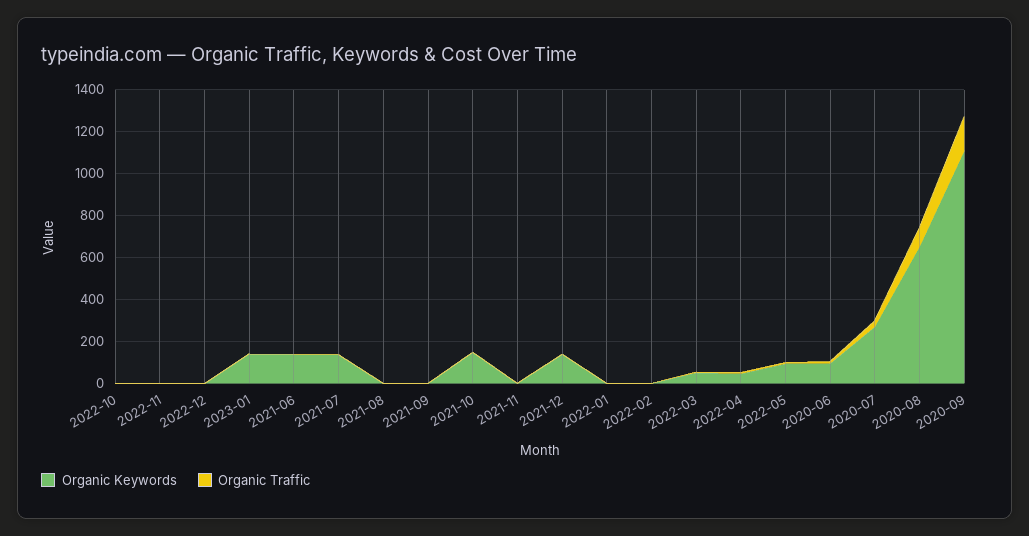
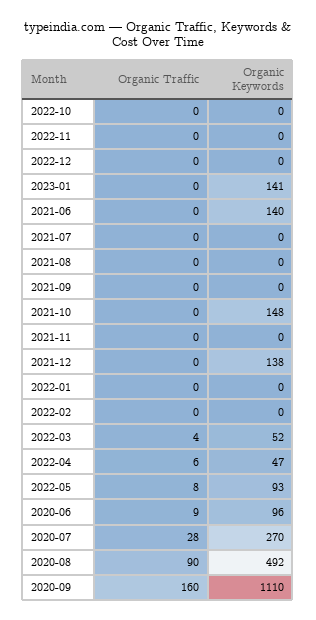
Organic Keywords, 2021-07: 150 -> 0
Organic Keywords, 2020-08: 650 -> 492

